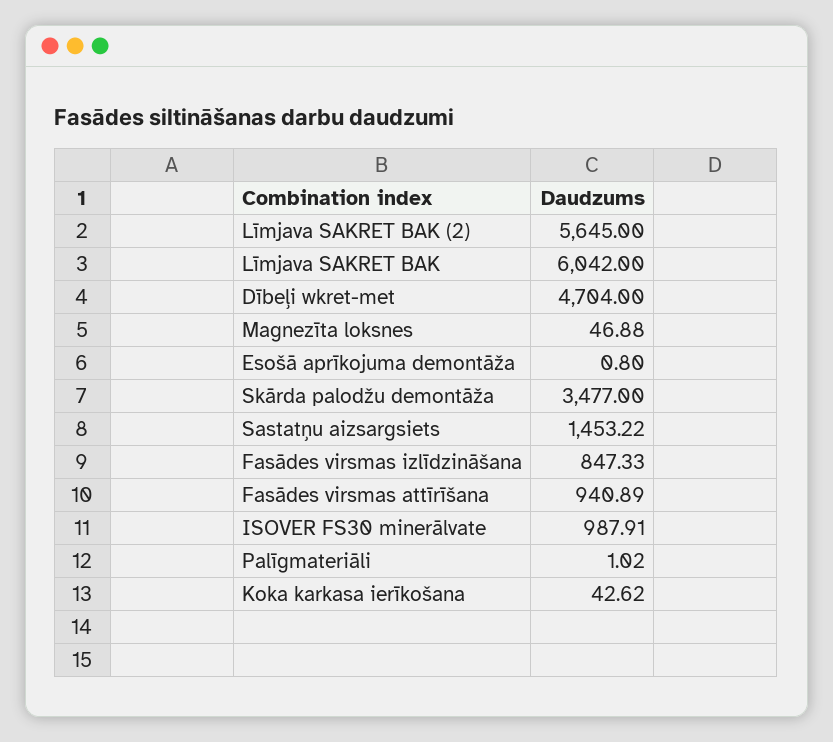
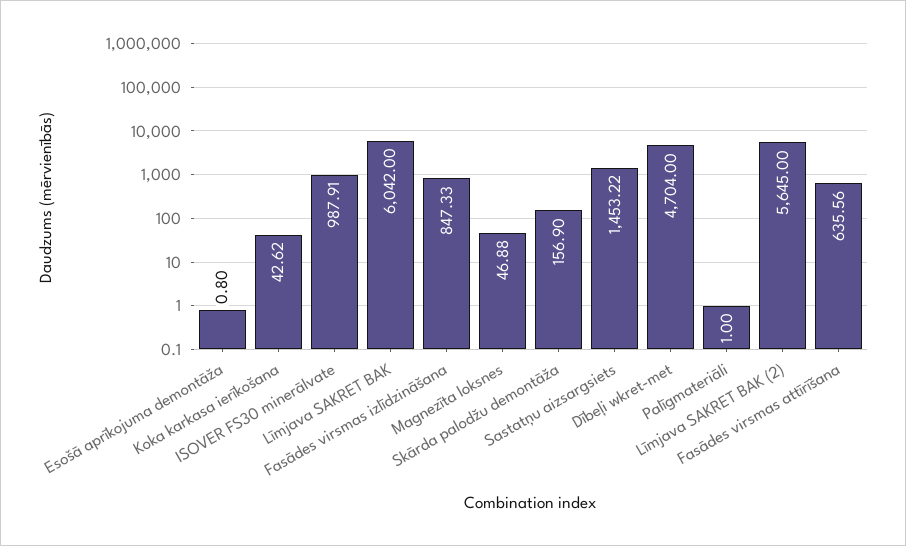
Skārda palodžu demontāža: 3477 -> 156.9
Fasādes virsmas attīrīšana: 940.89 -> 635.56
Palīgmateriāli: 1.02 -> 1

